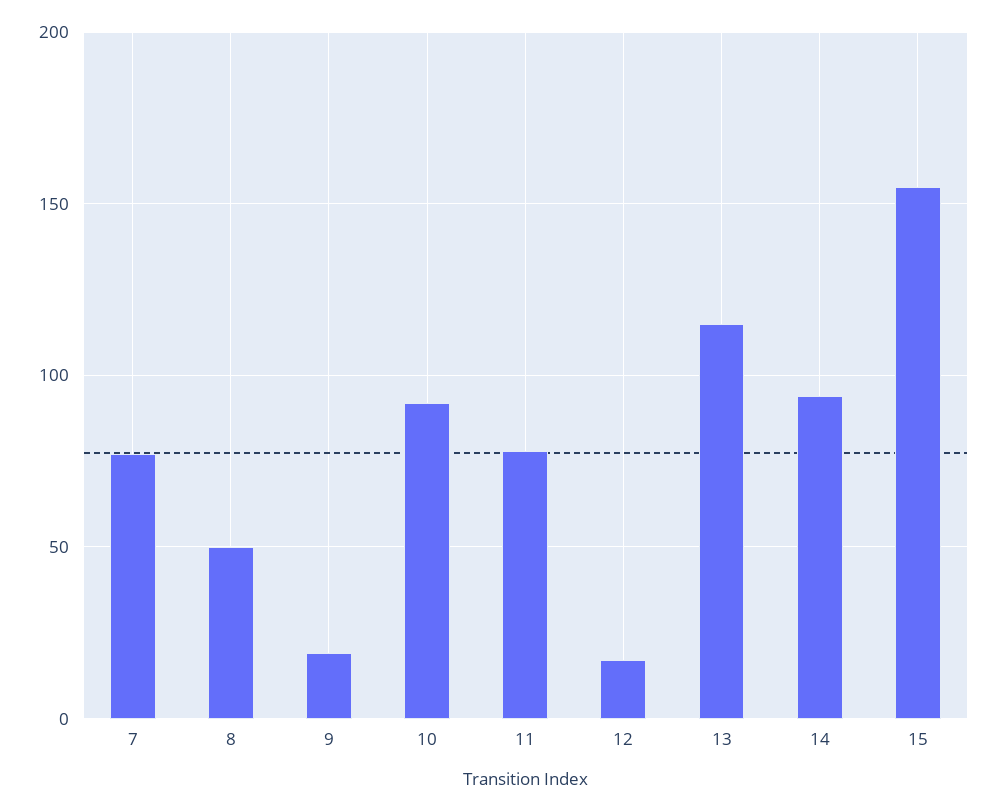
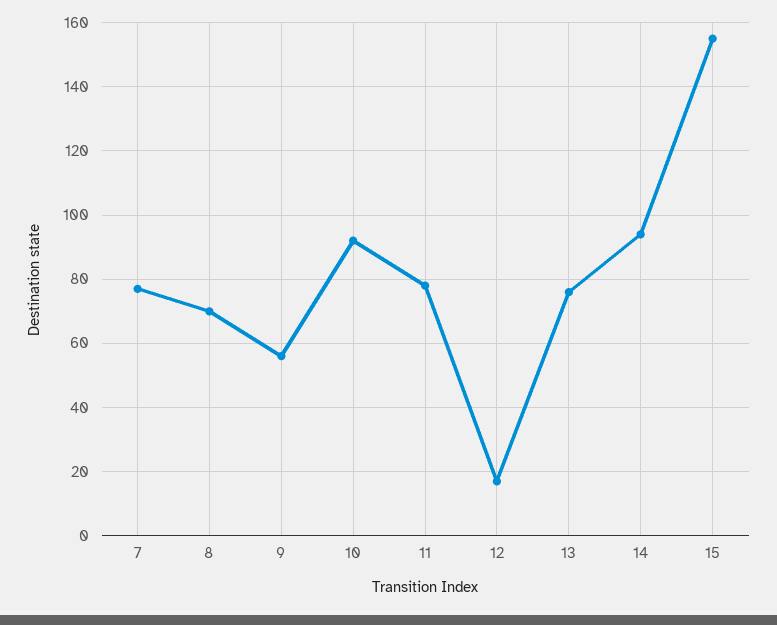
8: 50 -> 70
9: 20 -> 55
13: 115 -> 75

